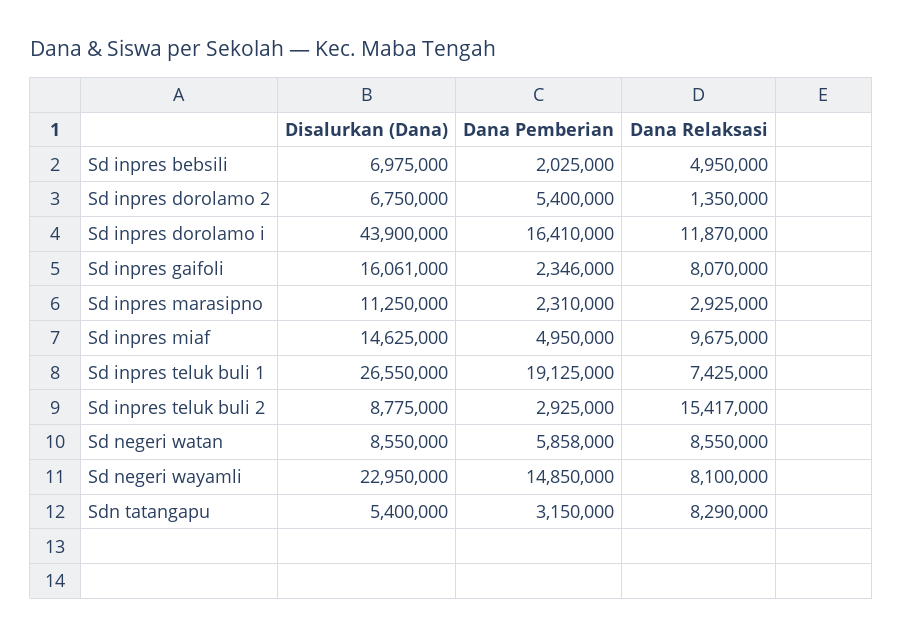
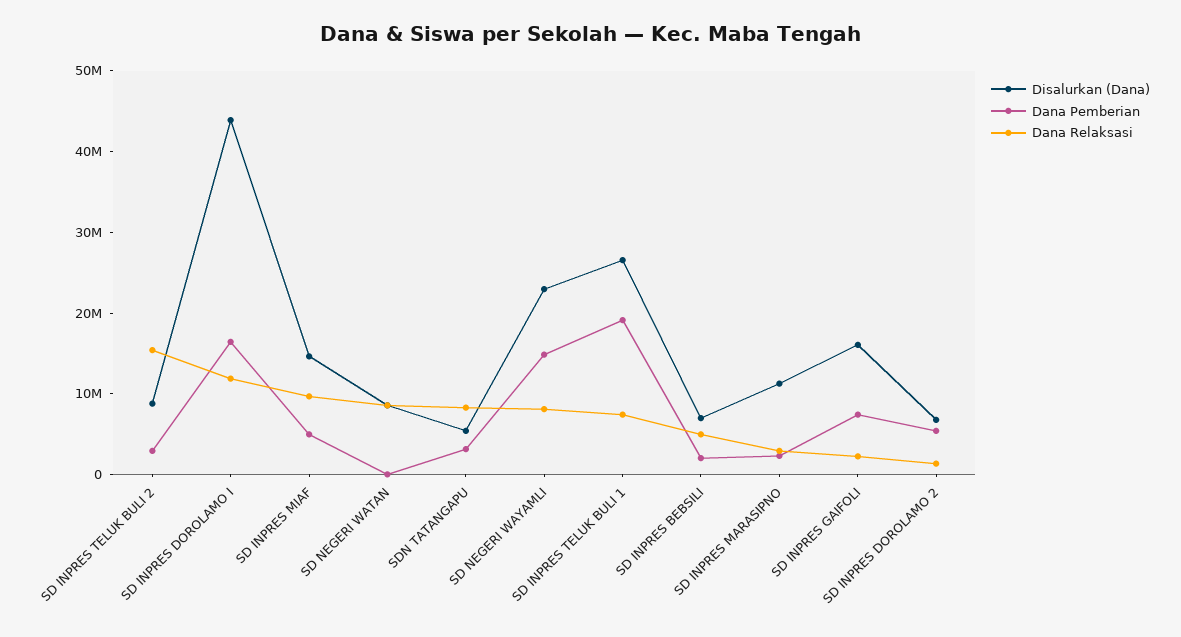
Dana Pemberian, Sd inpres gaifoli: 2346000 -> 8000000
Dana Relaksasi, Sd inpres gaifoli: 8070000 -> 2000000
Dana Pemberian, Sd negeri watan: 5858000 -> 0

